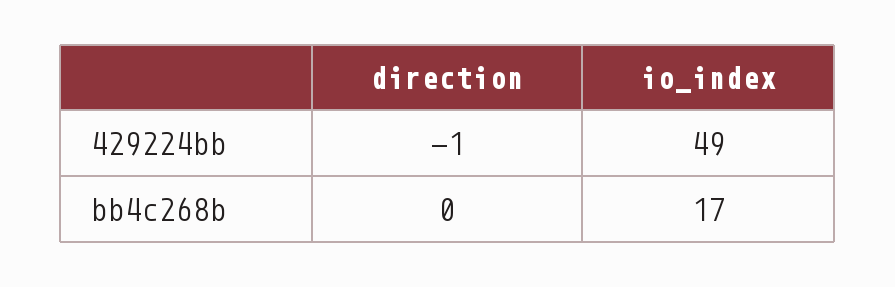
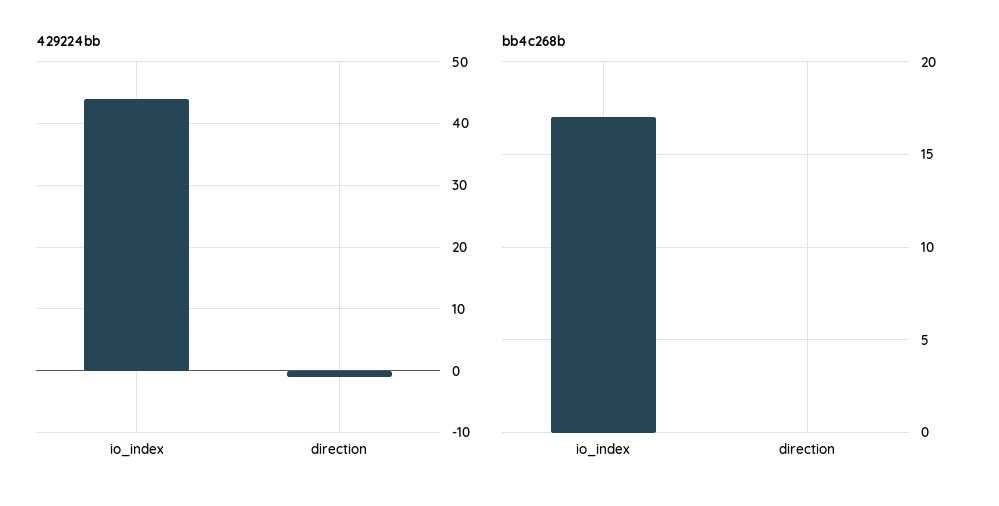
429224bb, io_index: 49 -> 44

